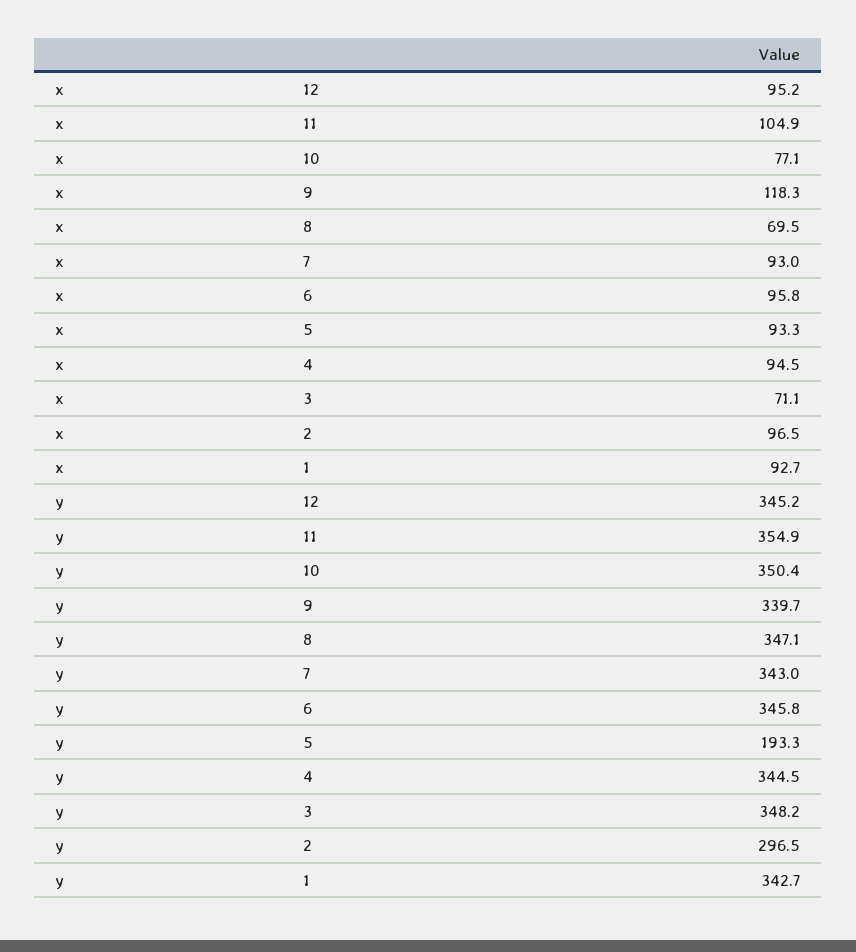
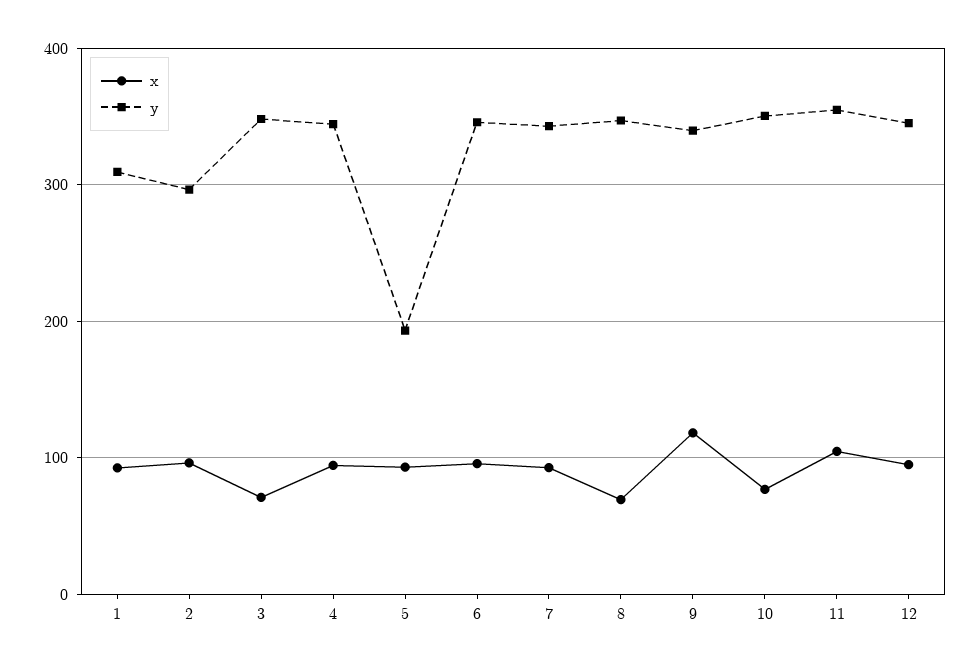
y, 1: 342.7 -> 310

